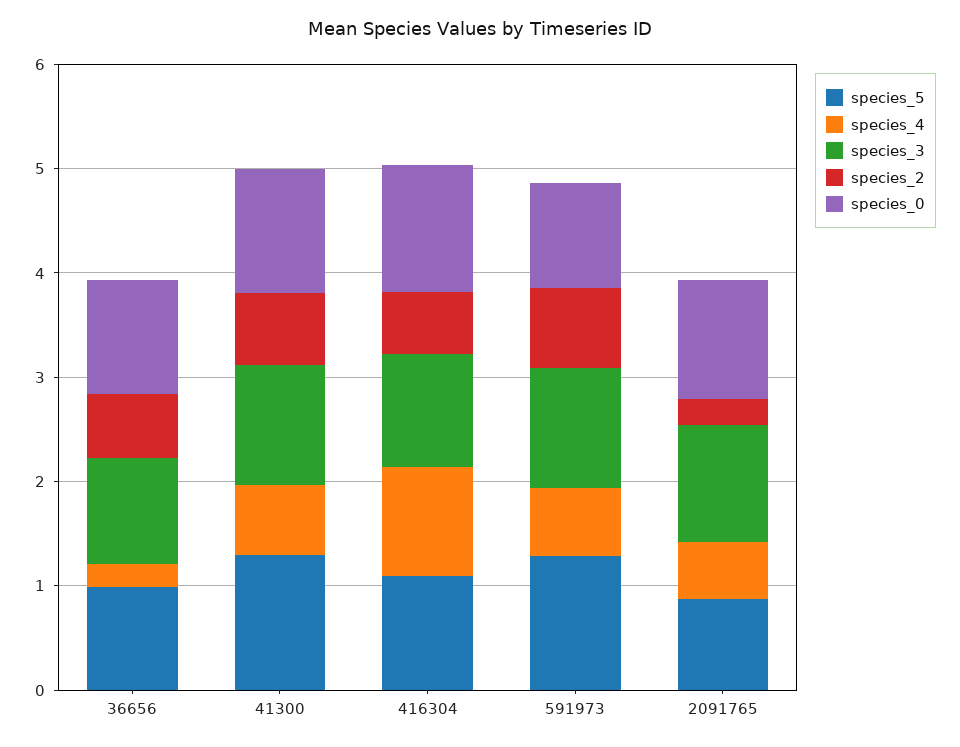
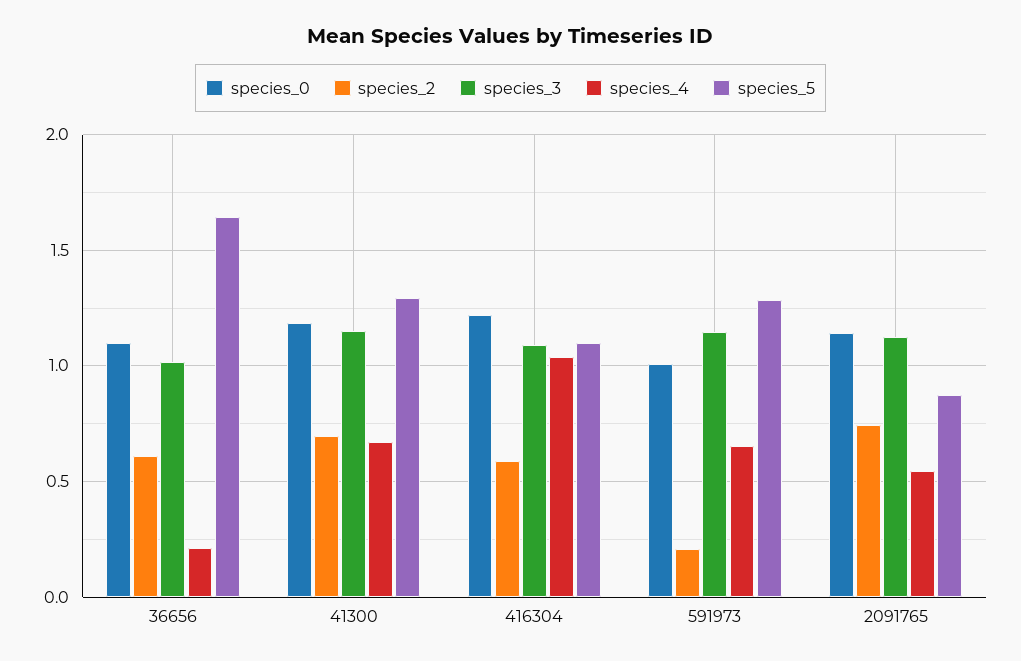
species_5, 36656: 1 -> 1.65
species_2, 591973: 0.8 -> 0.2
species_2, 2091765: 0.2 -> 0.75

